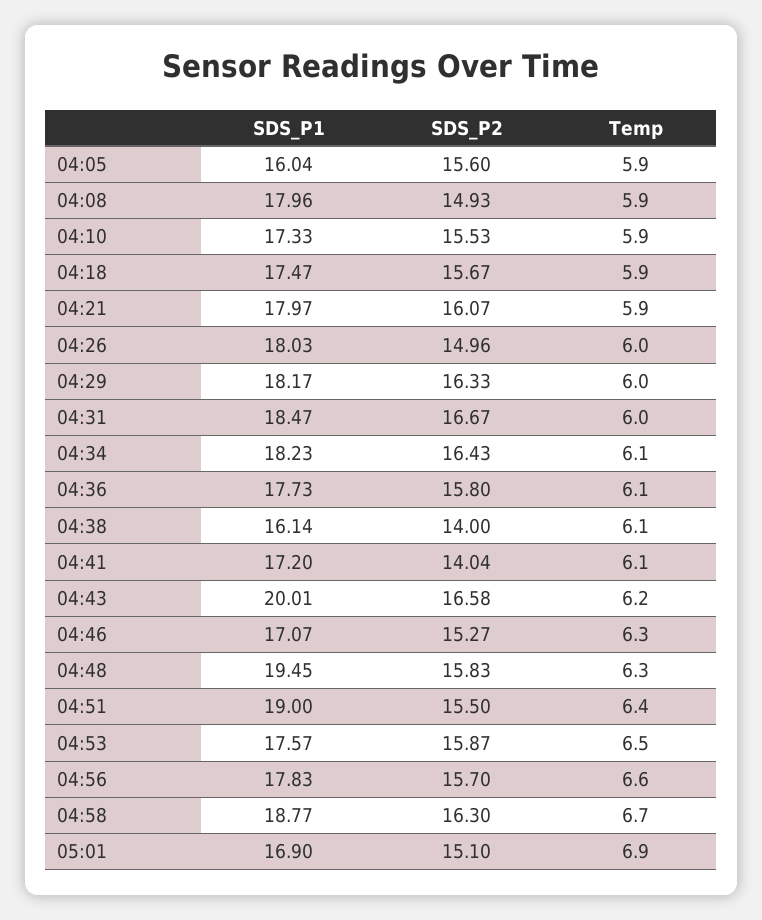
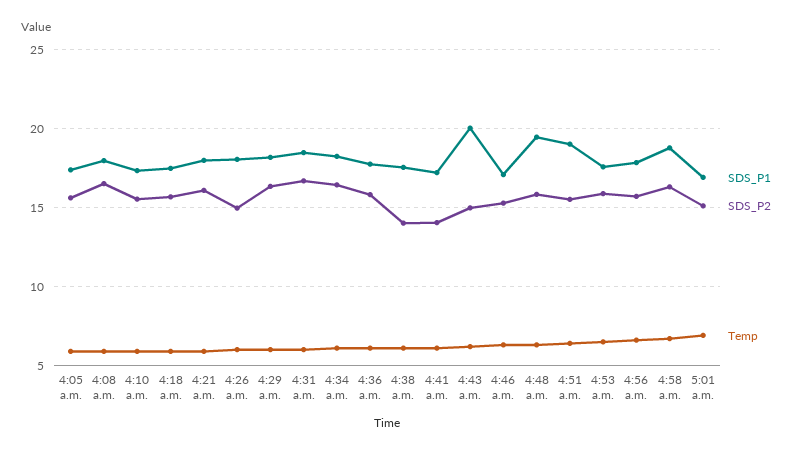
SDS_P1, 04:05: 16.04 -> 17.5
SDS_P2, 04:08: 14.93 -> 16.5
SDS_P1, 04:38: 16.14 -> 17.5
SDS_P2, 04:43: 16.58 -> 15

